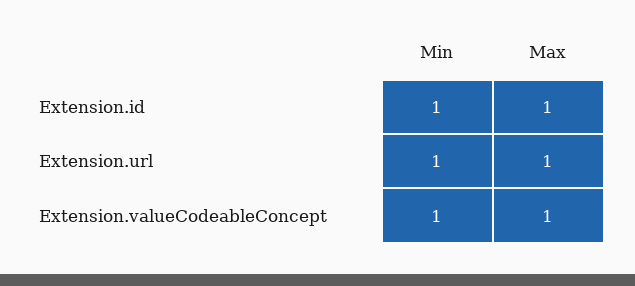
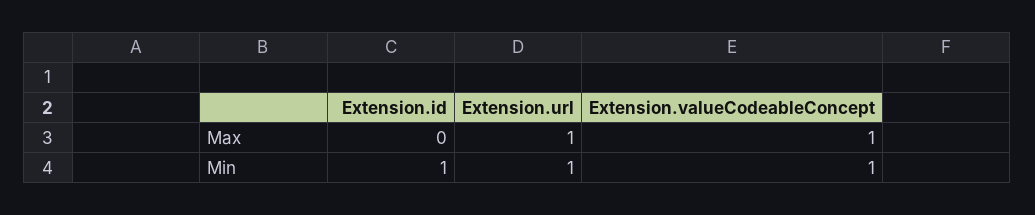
Max, Extension.id: 1 -> 0

